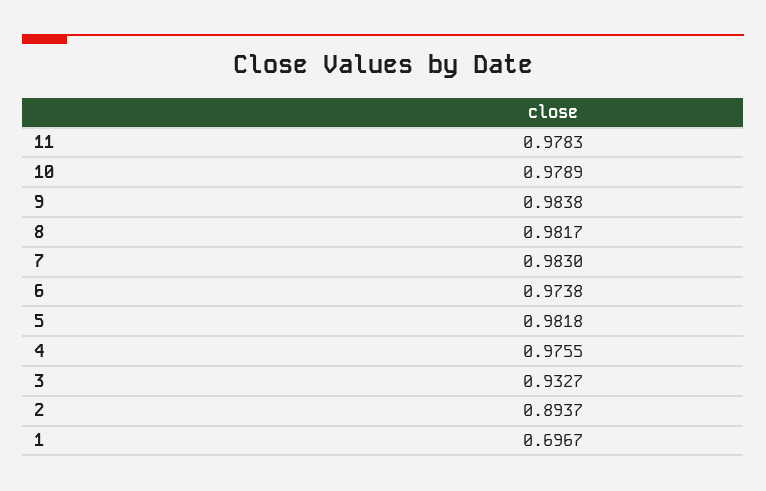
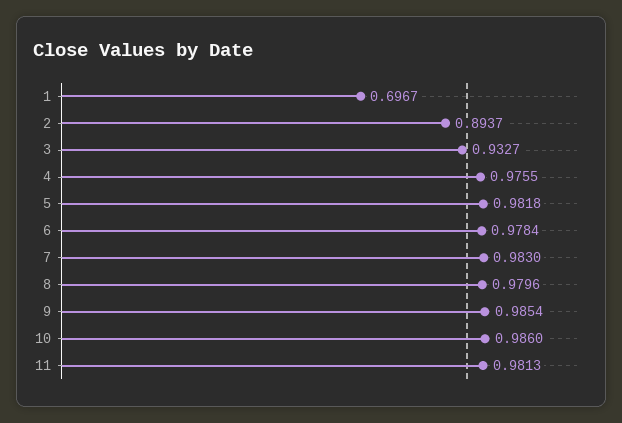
11: 0.9783 -> 0.9813
10: 0.9789 -> 0.986
9: 0.9838 -> 0.9854
8: 0.9817 -> 0.9796
6: 0.9738 -> 0.9784

